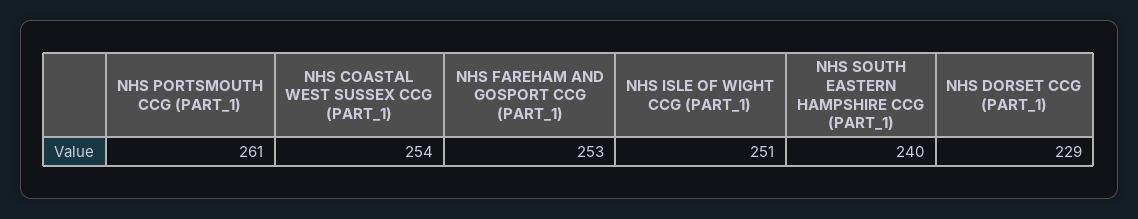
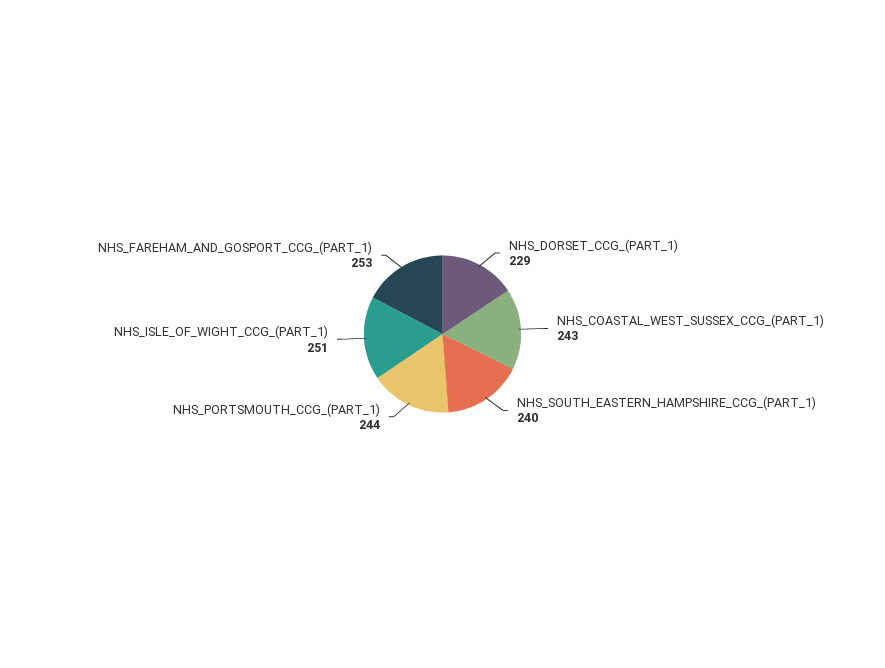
NHS PORTSMOUTH CCG (PART_1): 261 -> 244
NHS COASTAL WEST SUSSEX CCG (PART_1): 254 -> 243

